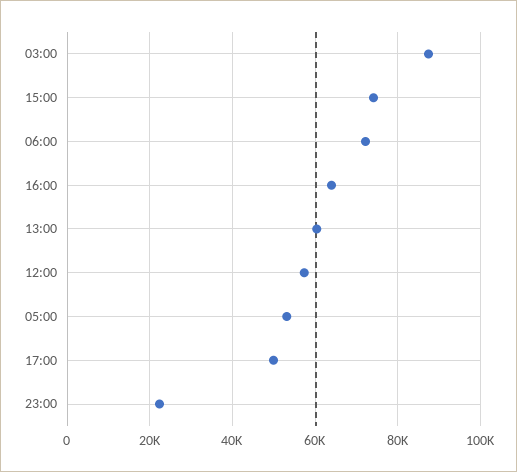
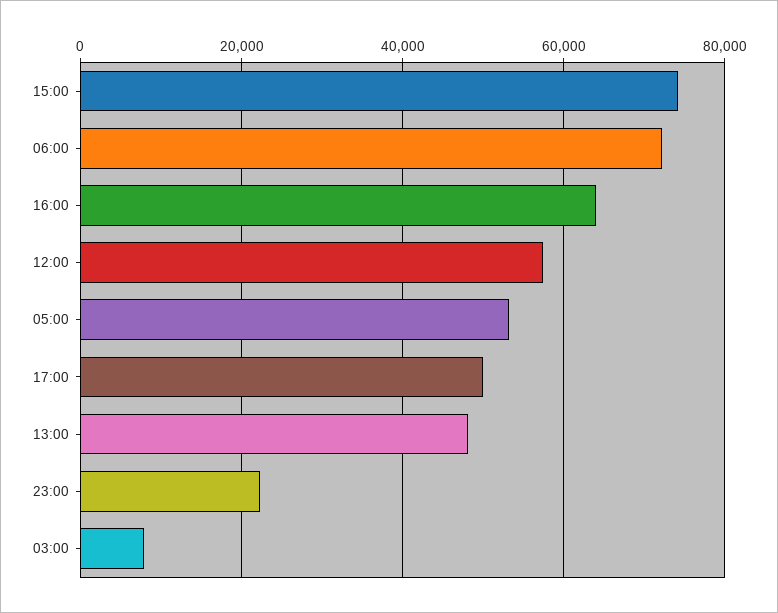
03:00: 88000 -> 8000
13:00: 60000 -> 48000

